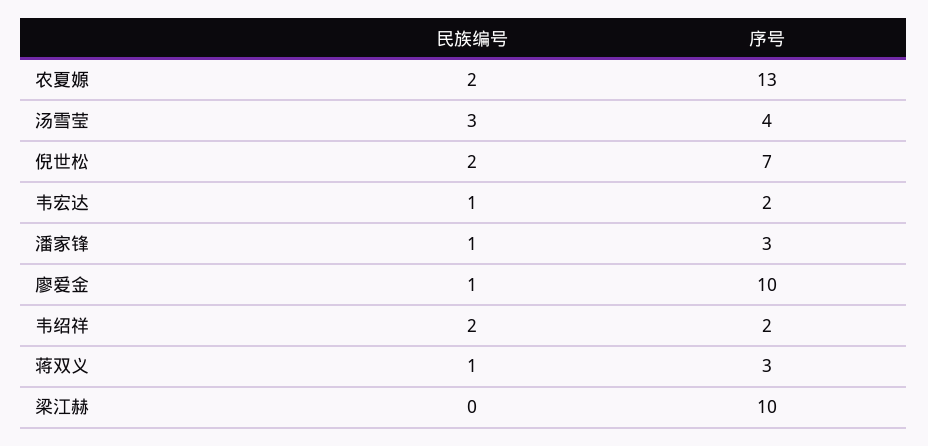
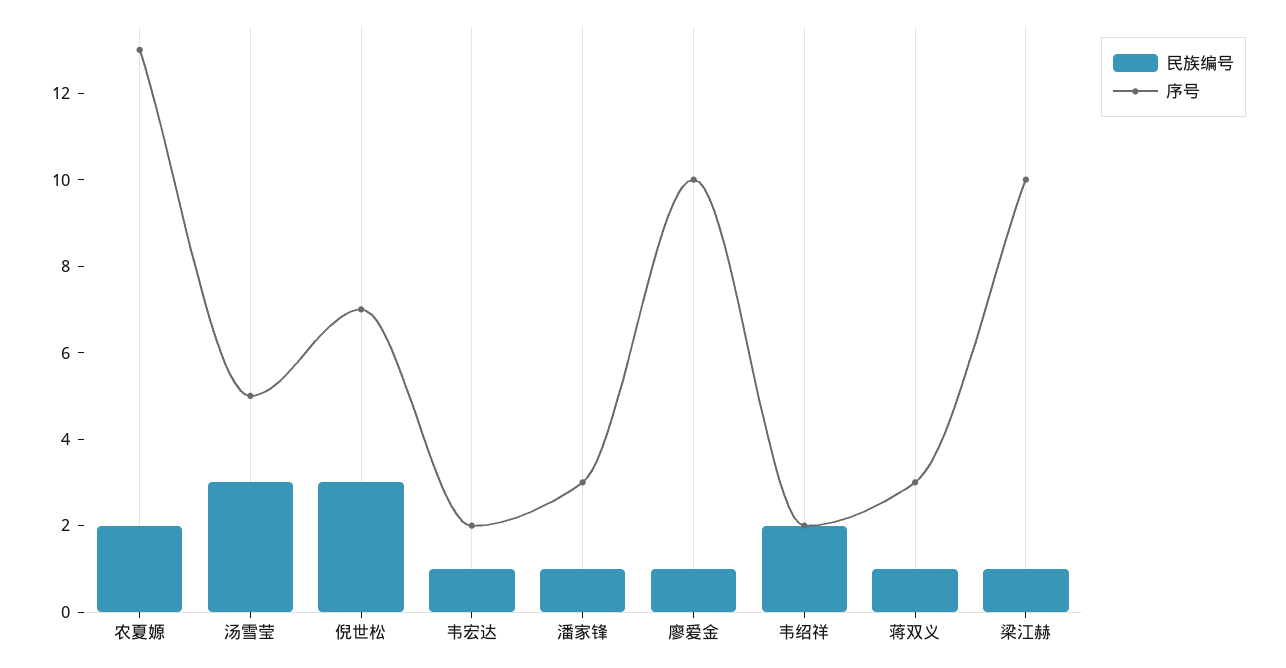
序号, 汤雪莹: 4 -> 5
民族编号, 倪世松: 2 -> 3
民族编号, 梁江赫: 0 -> 1

